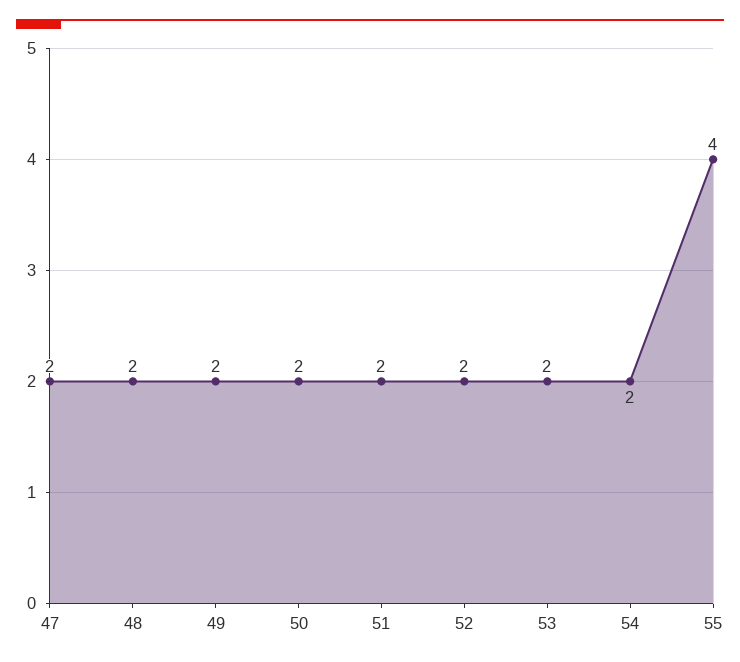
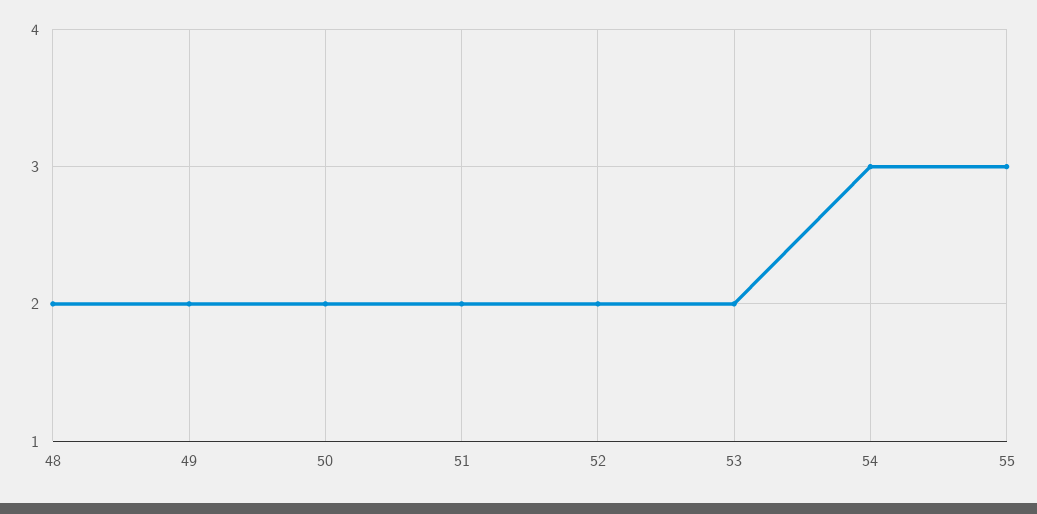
47: 2 -> none
54: 2 -> 3
55: 4 -> 3

